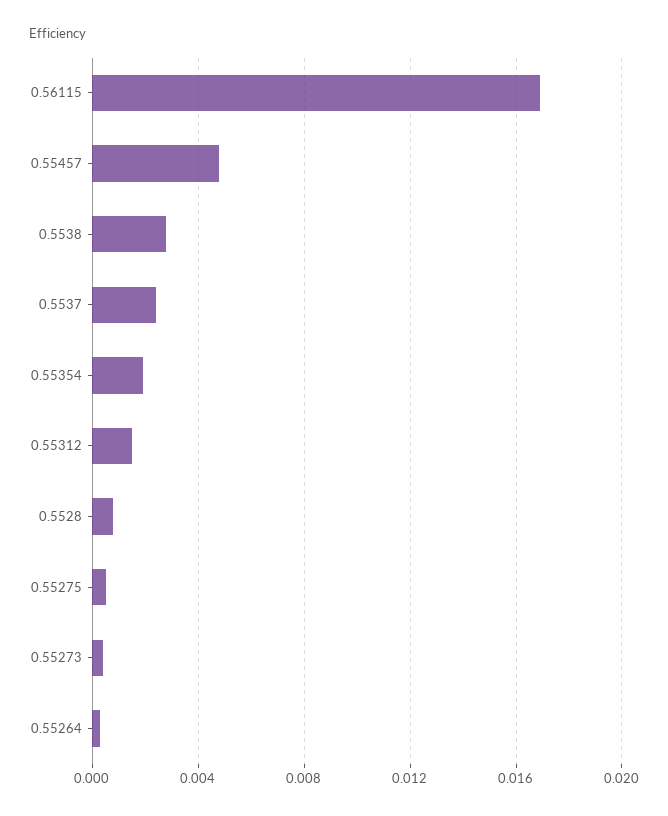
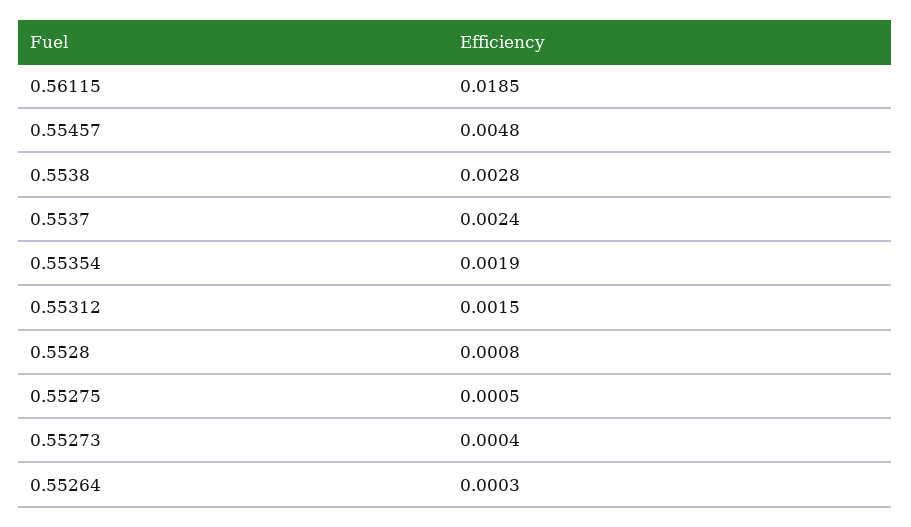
0.56115: 0.017 -> 0.0185

